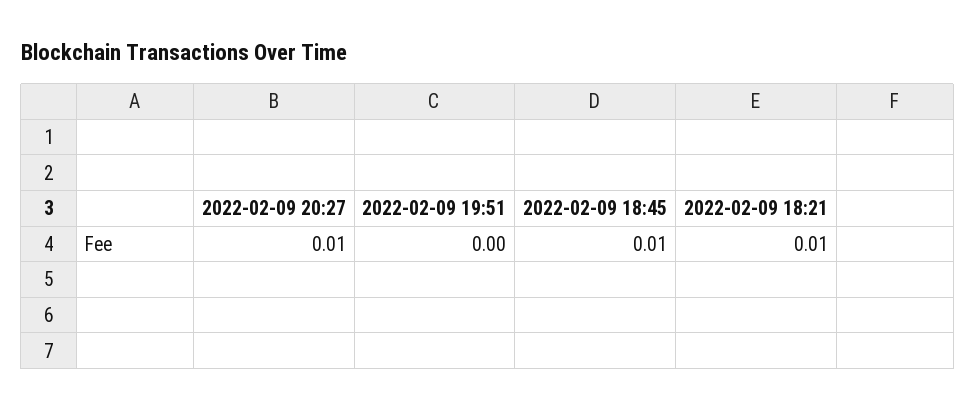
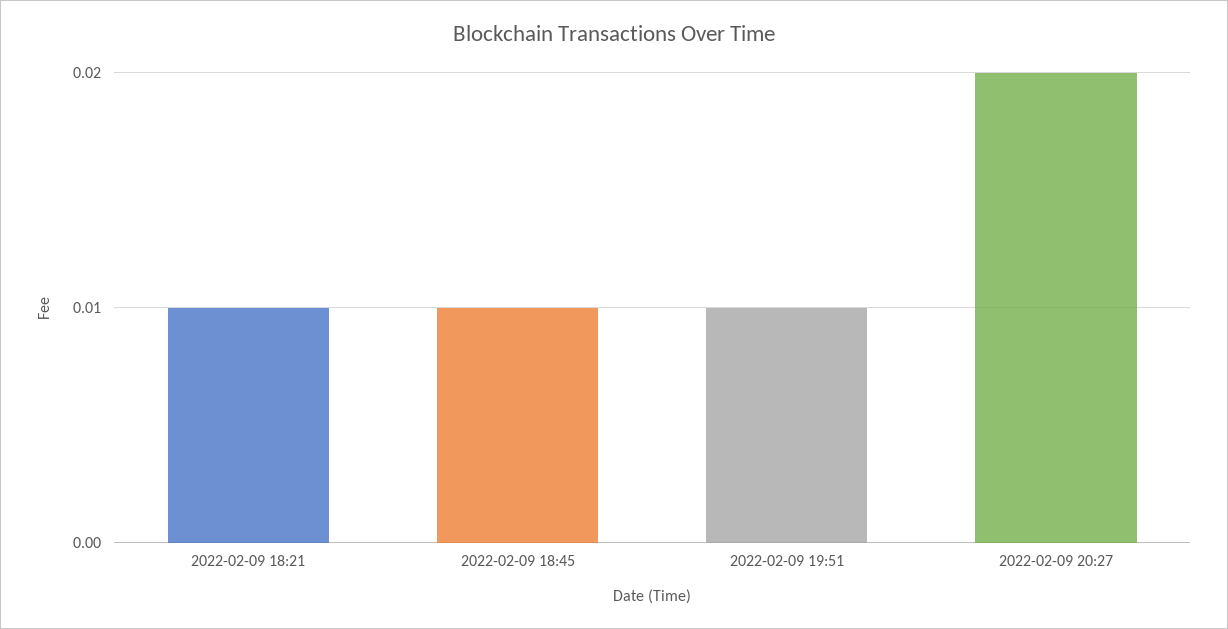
2022-02-09 20:27: 0.01 -> 0.02
2022-02-09 19:51: 0 -> 0.01

